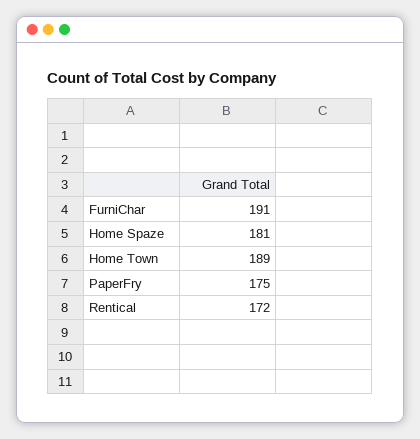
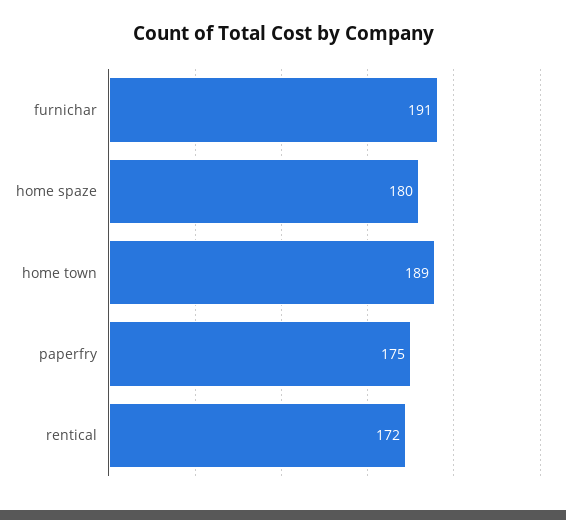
Home Spaze: 181 -> 180

